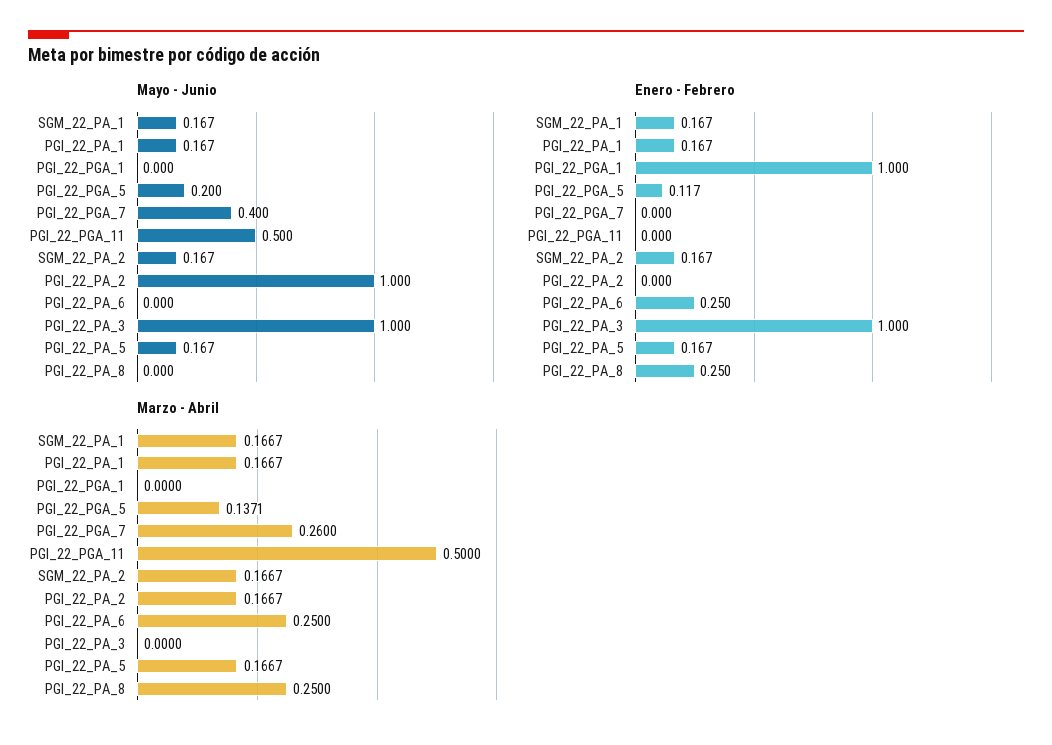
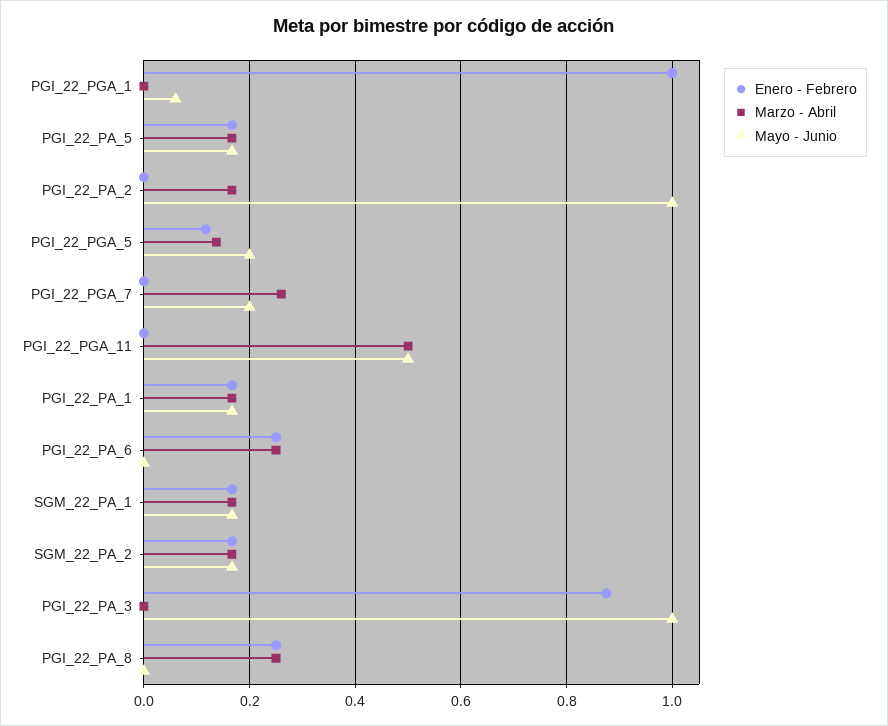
Mayo - Junio, PGI_22_PGA_1: 0 -> 0.06
Mayo - Junio, PGI_22_PGA_7: 0.4 -> 0.2
Enero - Febrero, PGI_22_PA_3: 1 -> 0.88

